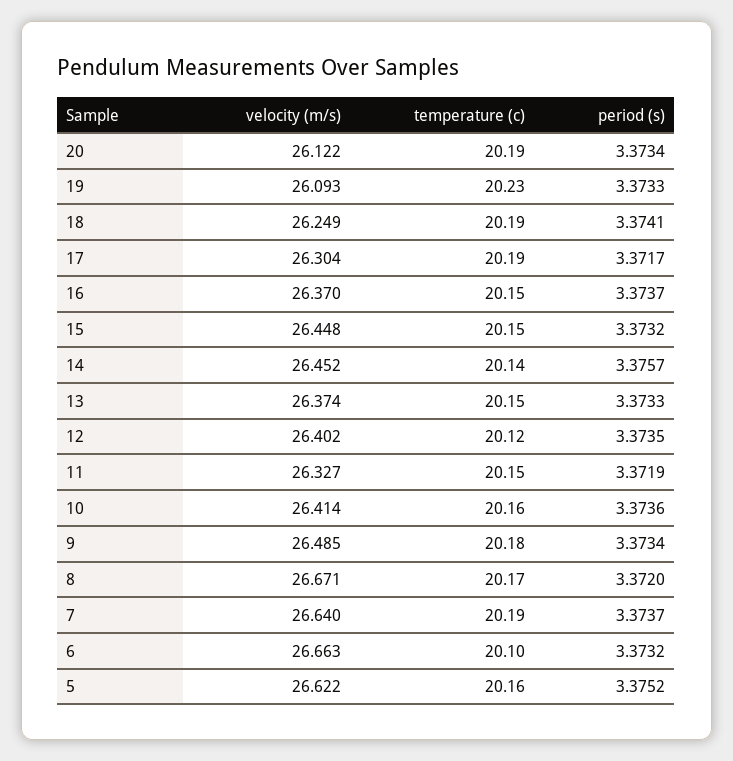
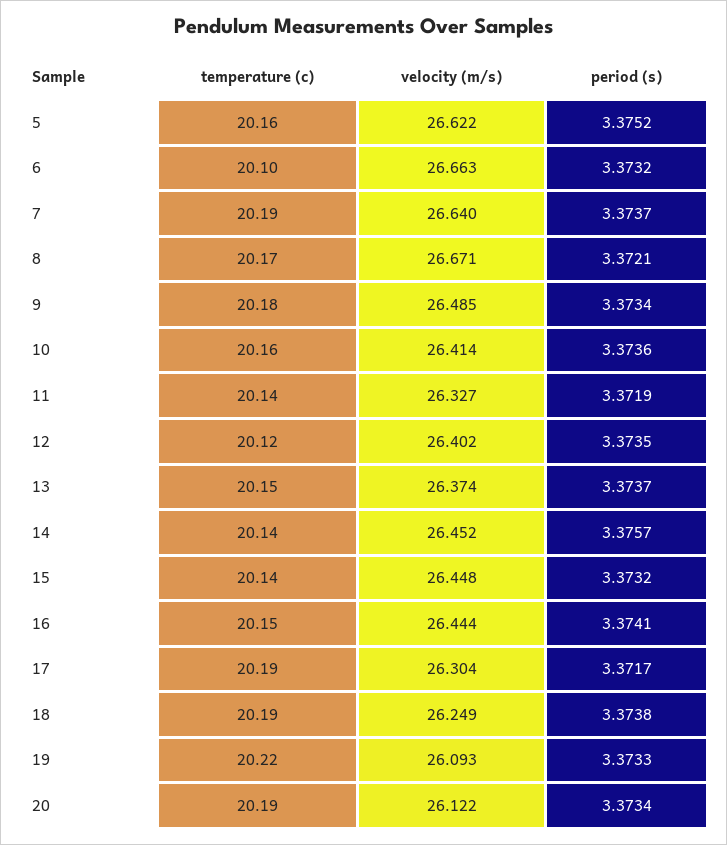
temperature (c), 19: 20.23 -> 20.22
period (s), 18: 3.3741 -> 3.3738
velocity (m/s), 16: 26.37 -> 26.444
period (s), 16: 3.3737 -> 3.3741
temperature (c), 15: 20.15 -> 20.14
period (s), 13: 3.3733 -> 3.3737
temperature (c), 11: 20.15 -> 20.14
period (s), 8: 3.372 -> 3.3721

